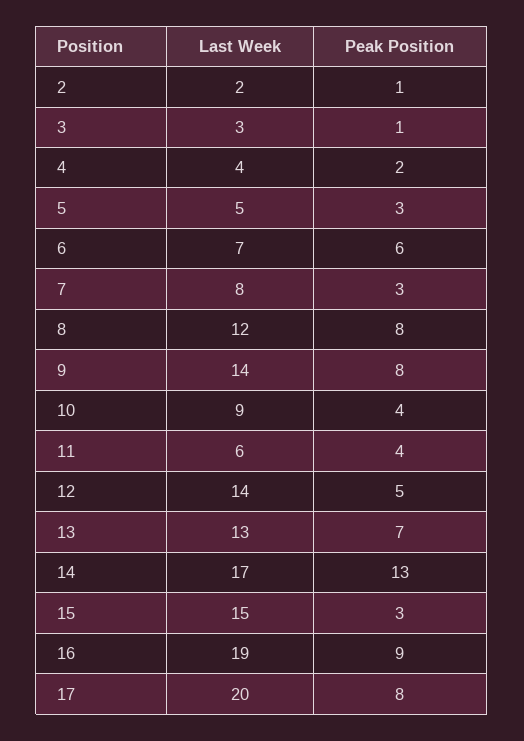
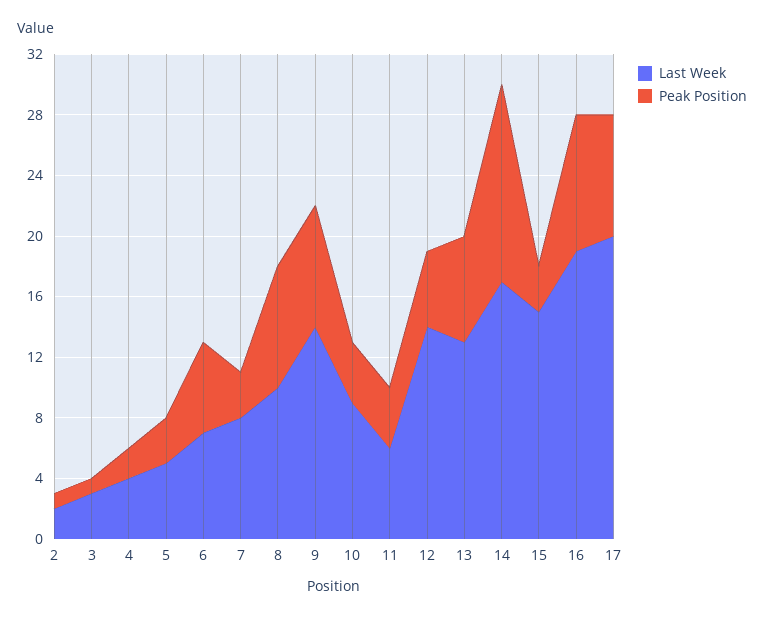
Last Week, 8: 12 -> 10

